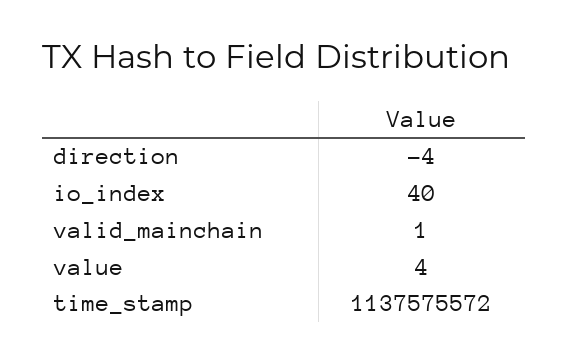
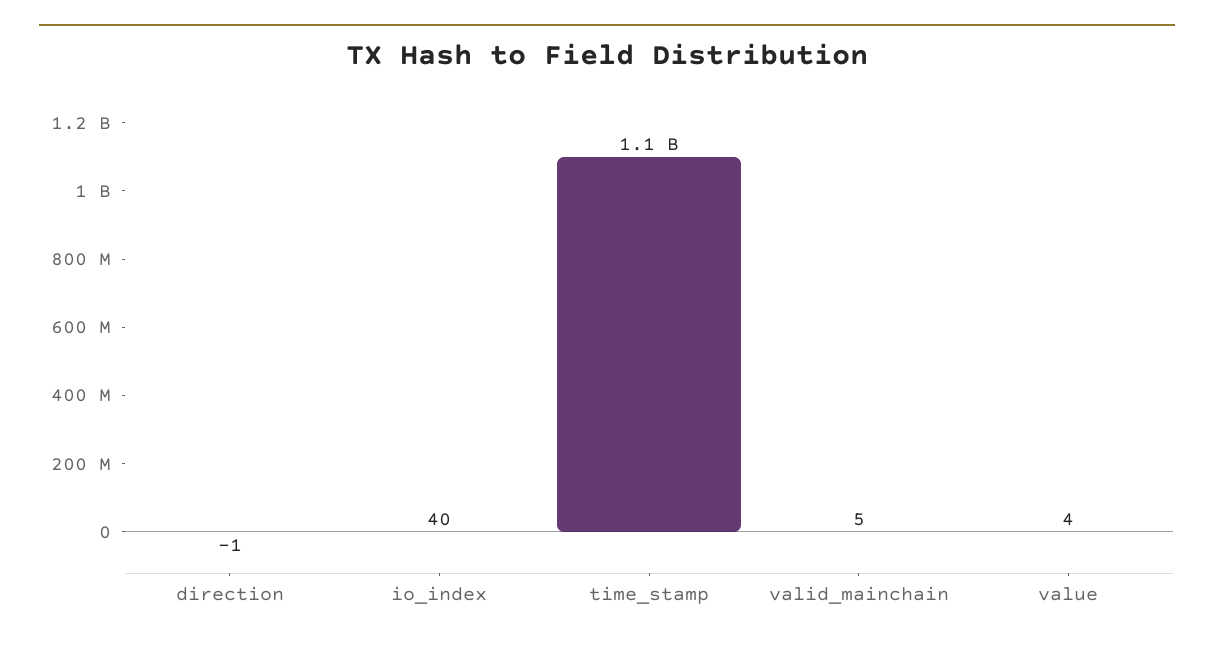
direction: -4 -> -1
valid_mainchain: 1 -> 5

